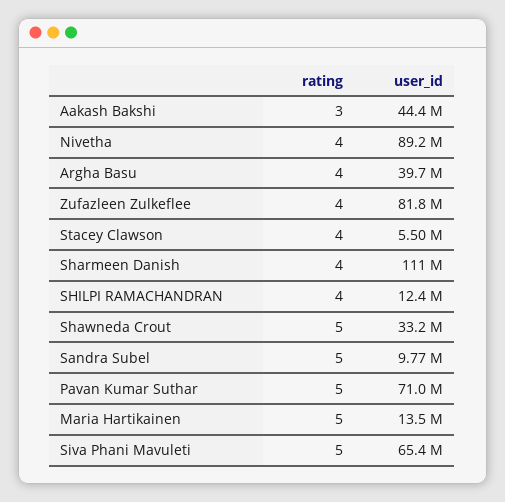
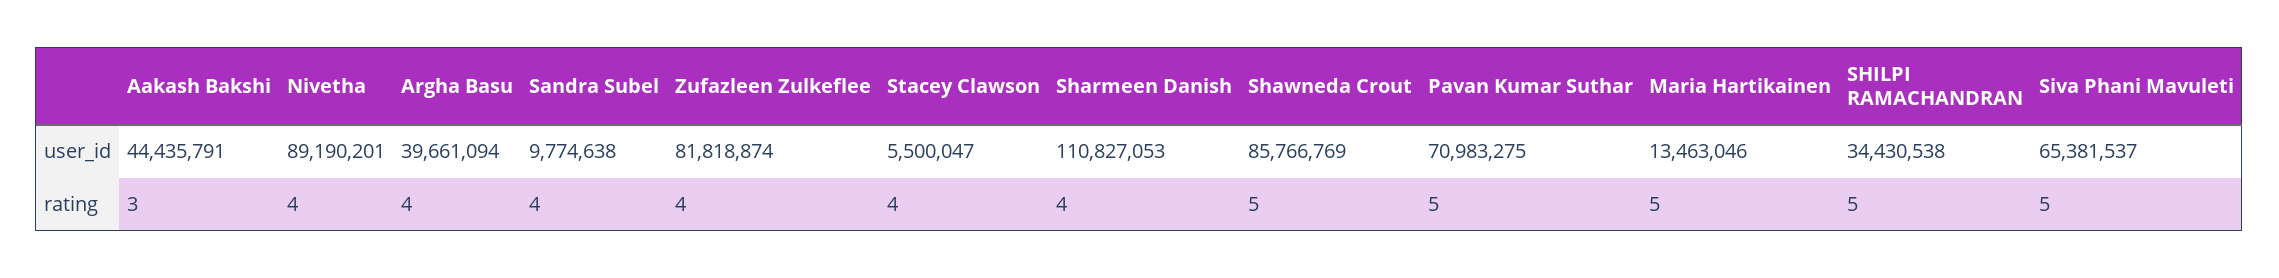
rating, SHILPI RAMACHANDRAN: 4 -> 5
user_id, SHILPI RAMACHANDRAN: 12400000 -> 34430538
user_id, Shawneda Crout: 33200000 -> 85766769
rating, Sandra Subel: 5 -> 4

